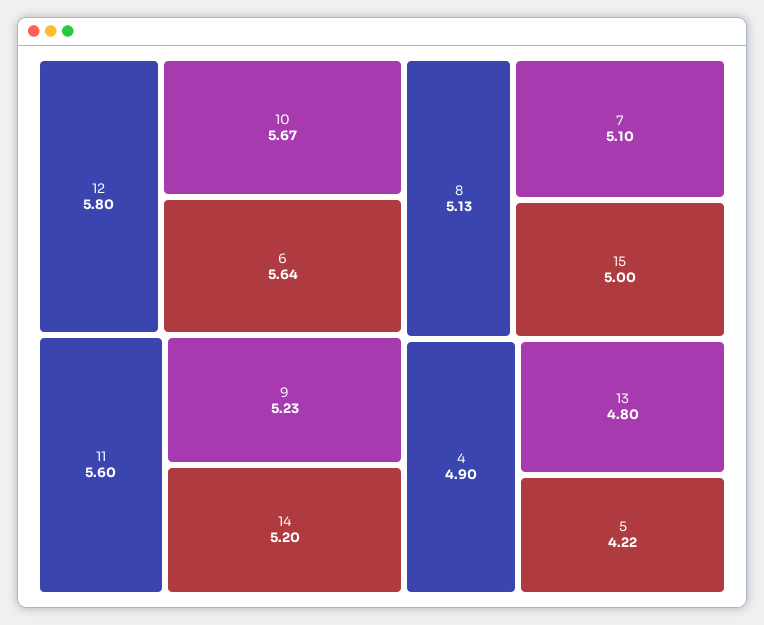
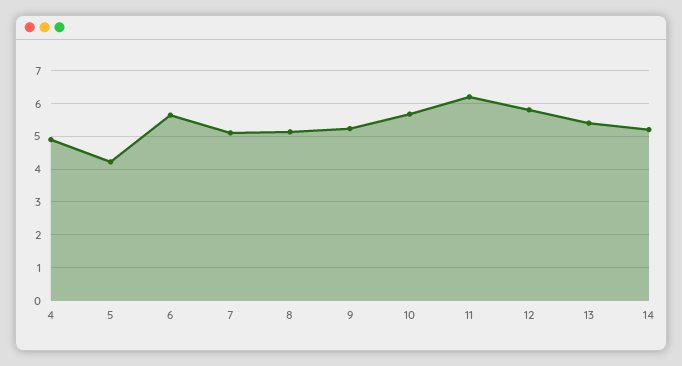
11: 5.6 -> 6.2
15: 5 -> none
13: 4.8 -> 5.4

